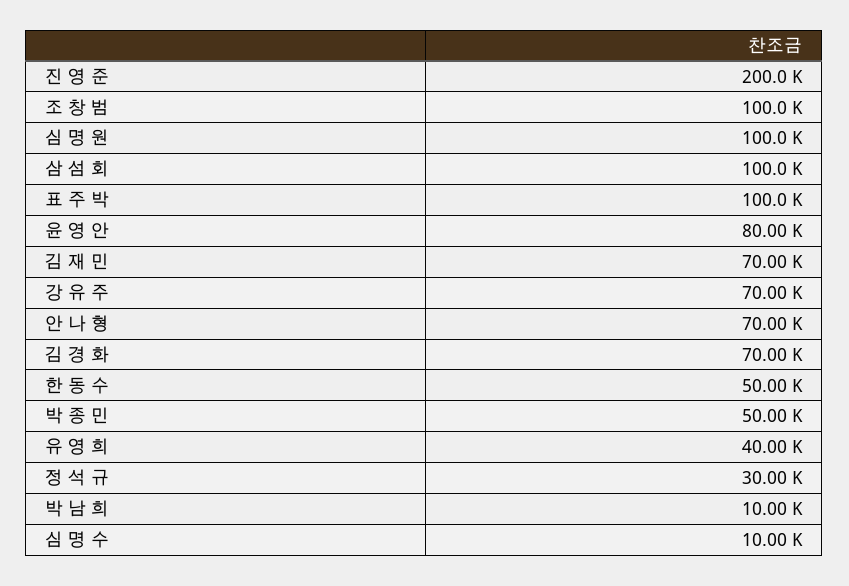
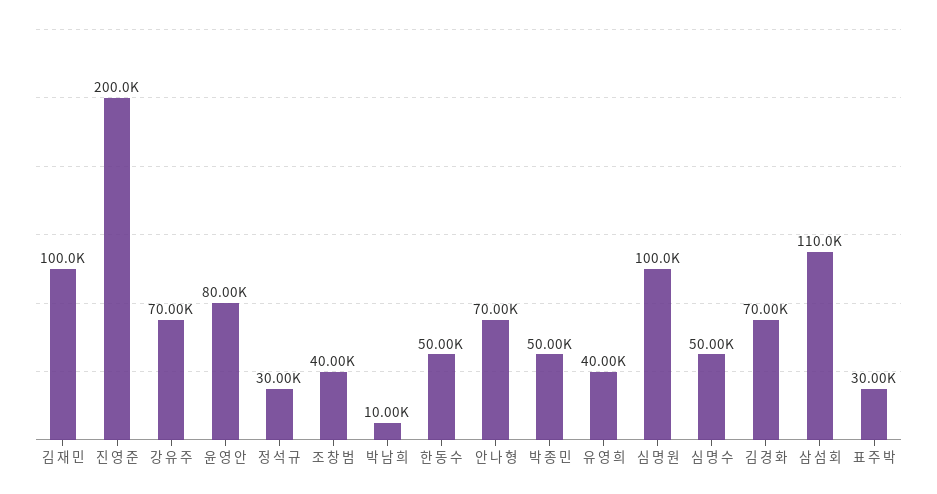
조 창 범: 100000 -> 40000
삼 섬 회: 100000 -> 110000
표 주 박: 100000 -> 30000
김 재 민: 70000 -> 100000
심 명 수: 10000 -> 50000

